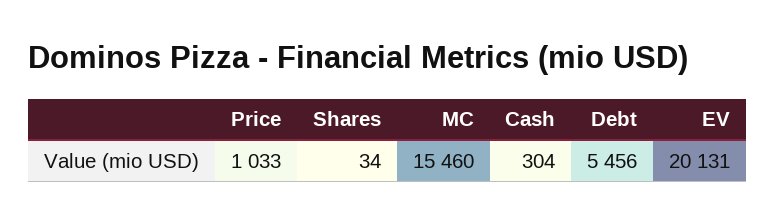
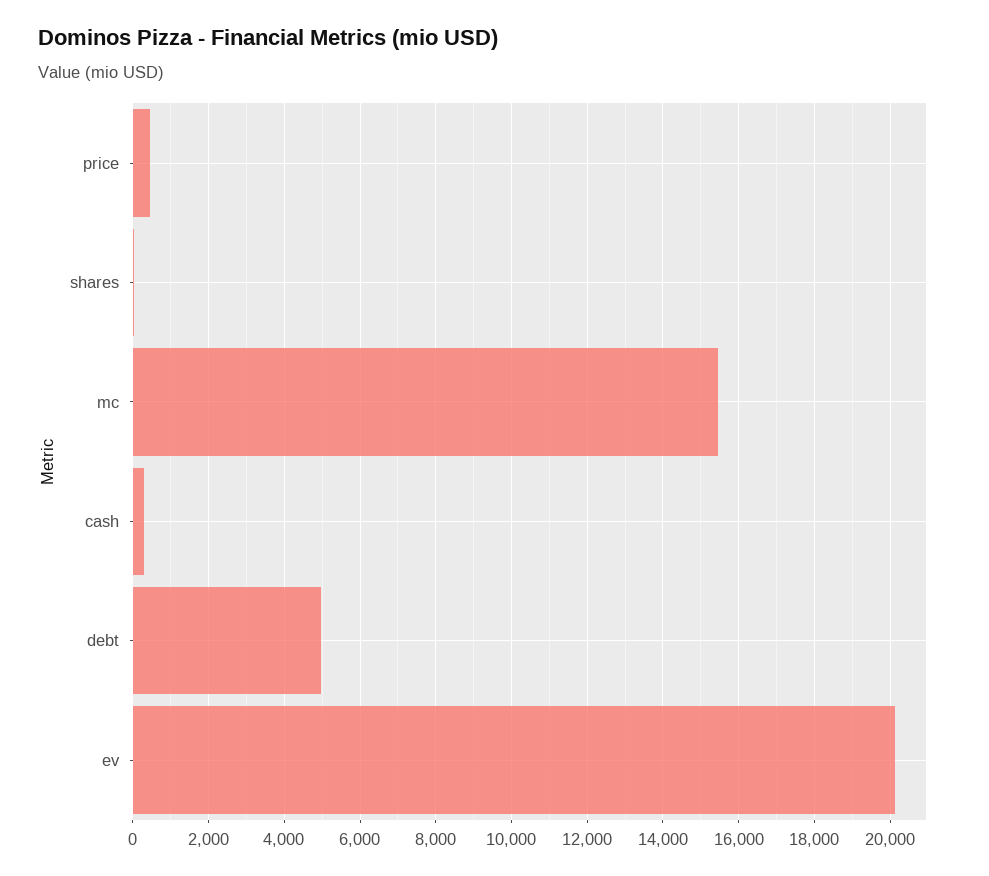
Price: 1033 -> 400
Debt: 5456 -> 5000

